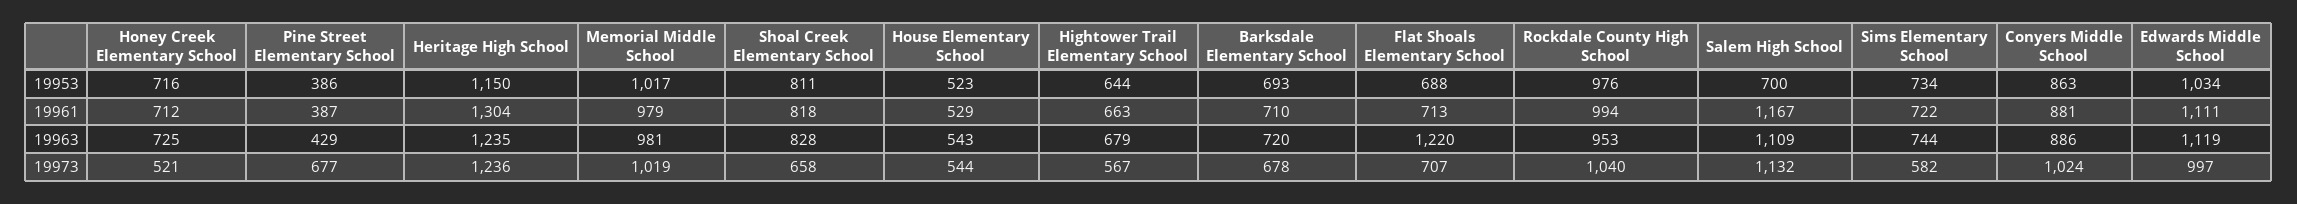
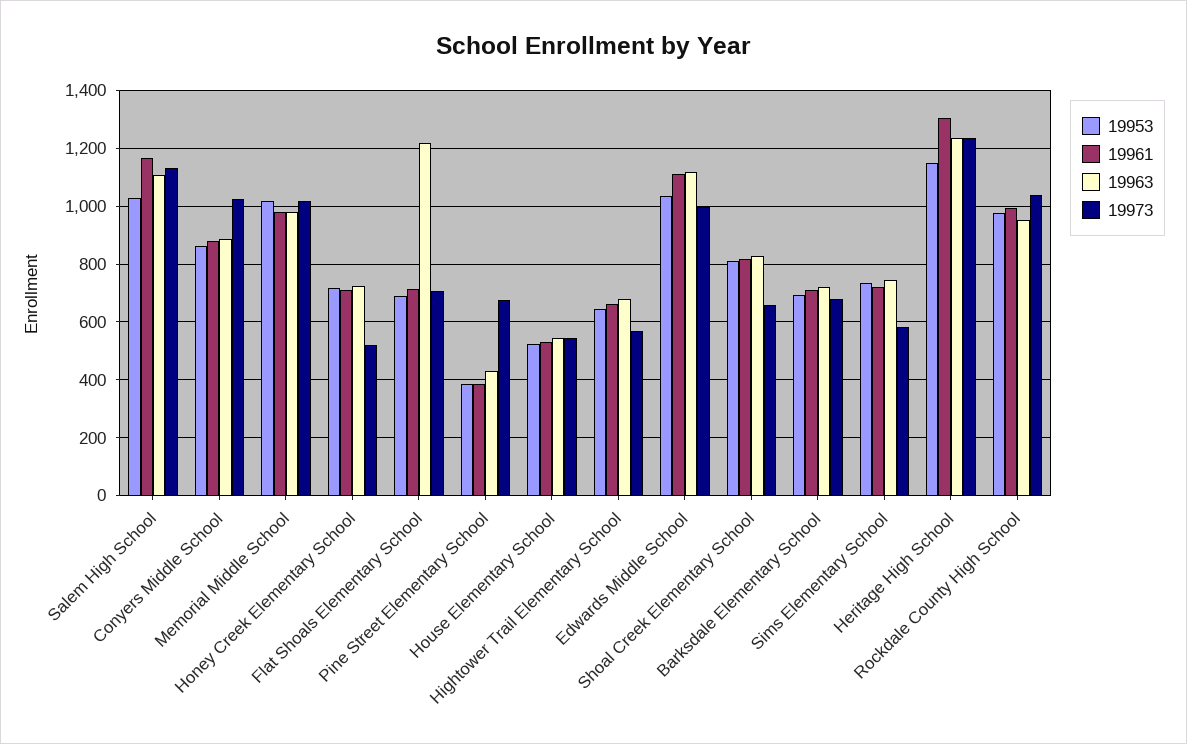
19953, Salem High School: 700 -> 1025

